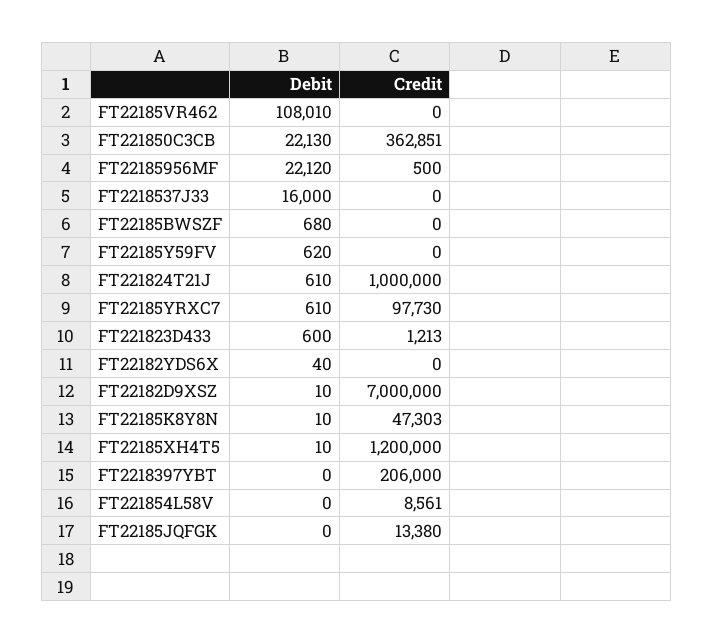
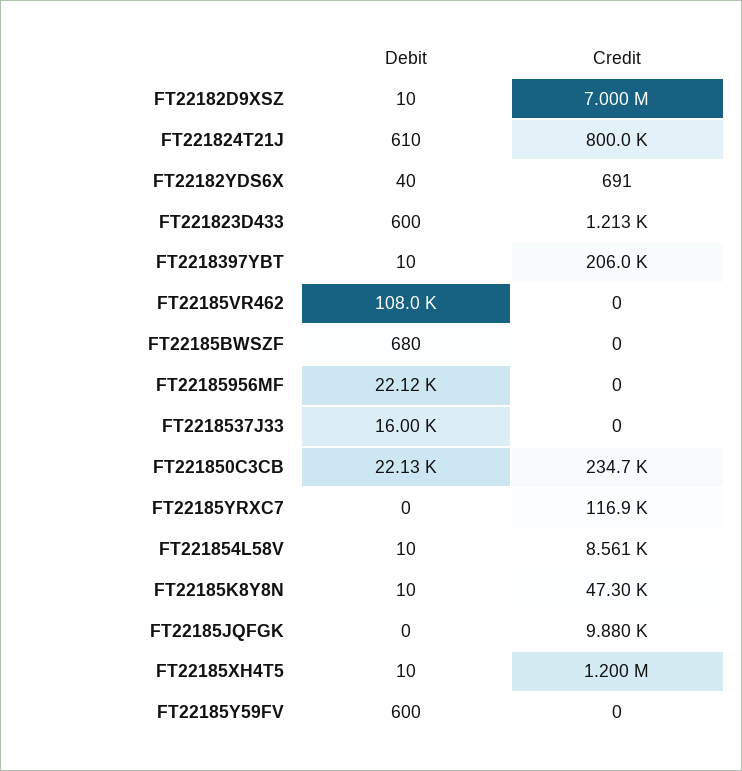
Credit, FT221850C3CB: 362851 -> 234700
Credit, FT22185956MF: 500 -> 0
Debit, FT22185Y59FV: 620 -> 600
Credit, FT221824T21J: 1000000 -> 800000
Debit, FT22185YRXC7: 610 -> 0
Credit, FT22185YRXC7: 97730 -> 116900
Credit, FT22182YDS6X: 0 -> 691
Debit, FT2218397YBT: 0 -> 10
Debit, FT221854L58V: 0 -> 10
Credit, FT22185JQFGK: 13380 -> 9880

